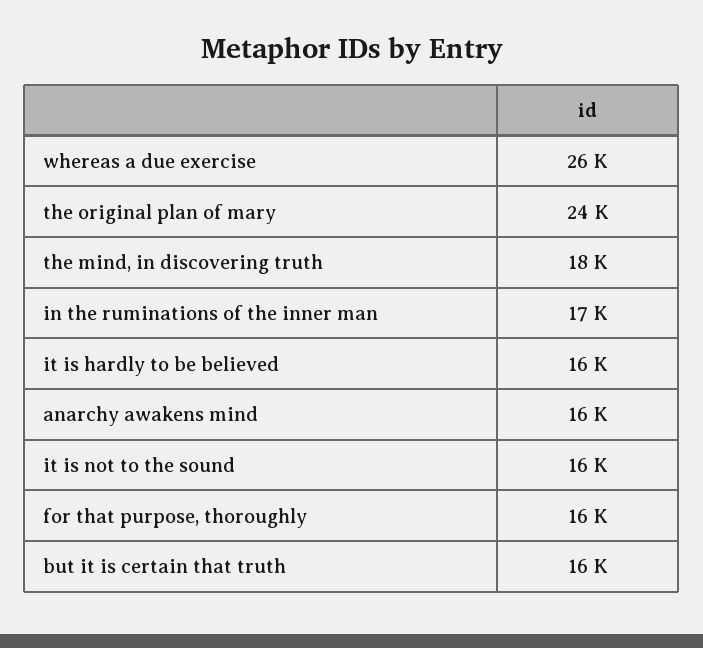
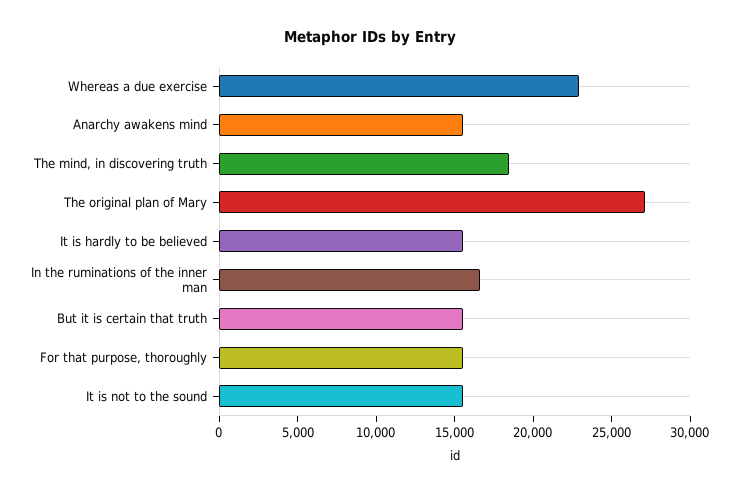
whereas a due exercise: 26000 -> 23000
the original plan of mary: 24000 -> 27000

